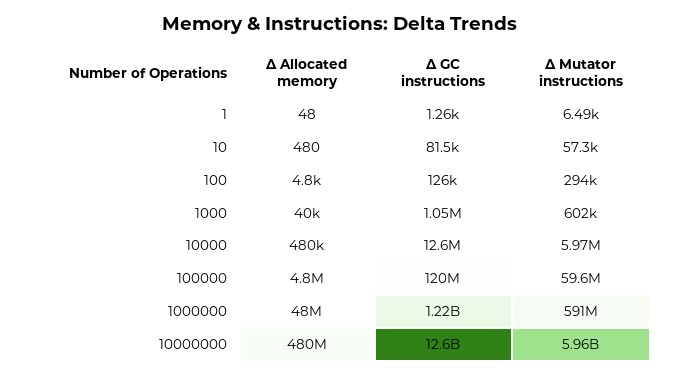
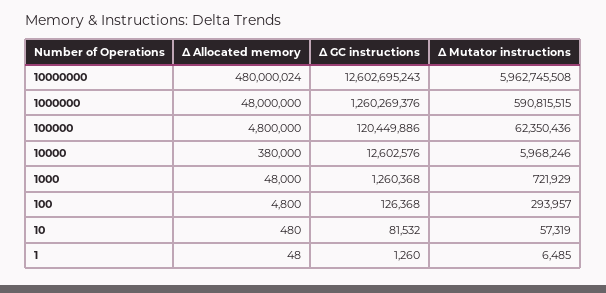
Δ Allocated memory, 1000: 40000 -> 48000
Δ GC instructions, 1000: 1050000 -> 1260368
Δ Mutator instructions, 1000: 602000 -> 721929
Δ Allocated memory, 10000: 480000 -> 380000
Δ Mutator instructions, 100000: 59600000 -> 62350436
Δ GC instructions, 1000000: 1220000000 -> 1260269376

